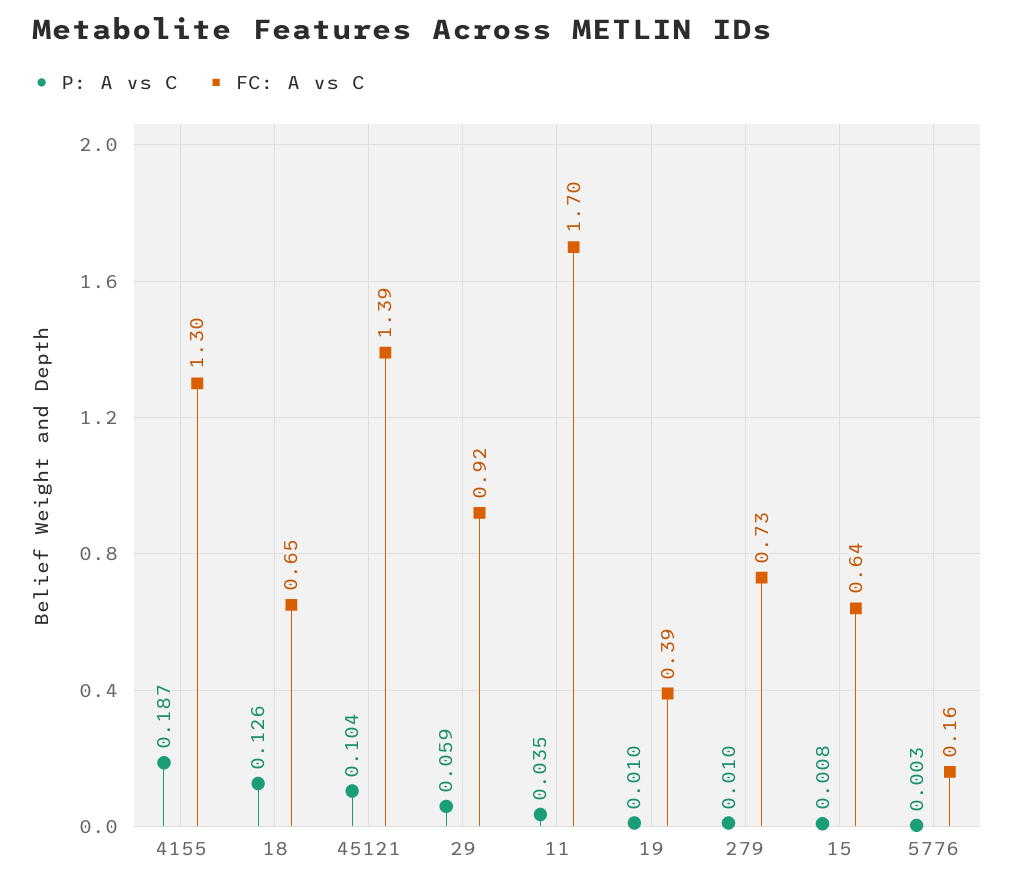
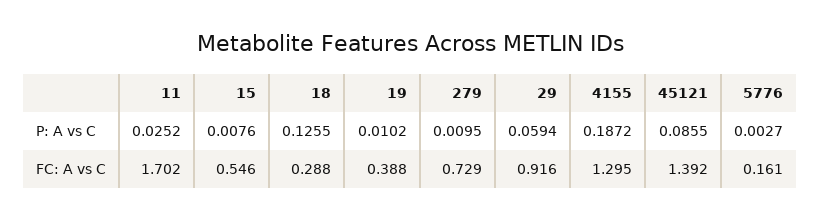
FC: A vs C, 18: 0.65 -> 0.288
P: A vs C, 45121: 0.104 -> 0.0855
P: A vs C, 11: 0.035 -> 0.0252
FC: A vs C, 15: 0.64 -> 0.546

